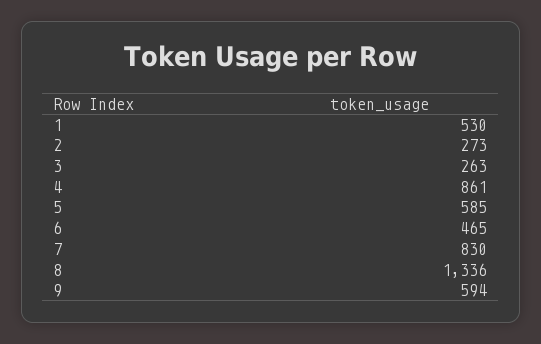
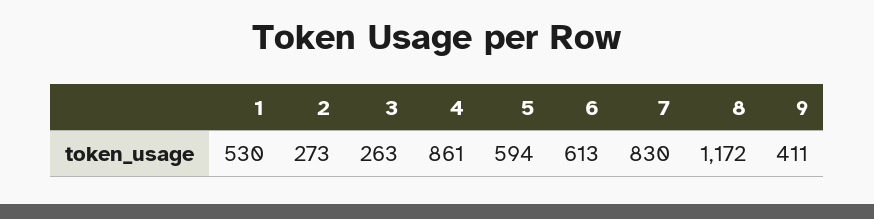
5: 585 -> 594
6: 465 -> 613
8: 1336 -> 1172
9: 594 -> 411

